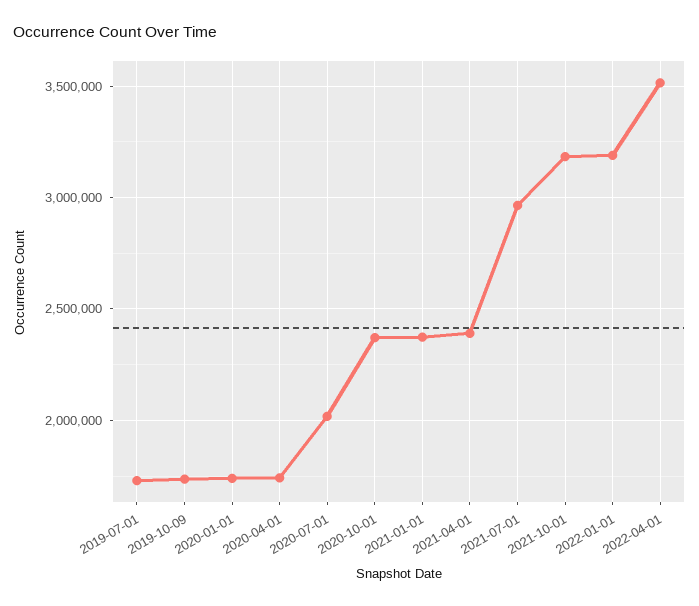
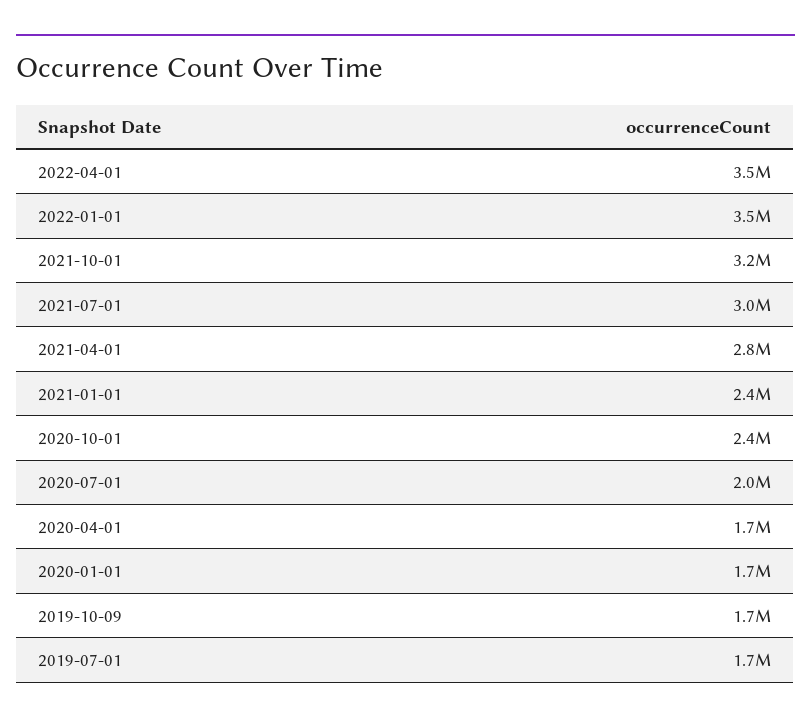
2021-04-01: 2400000 -> 2800000
2022-01-01: 3200000 -> 3500000

